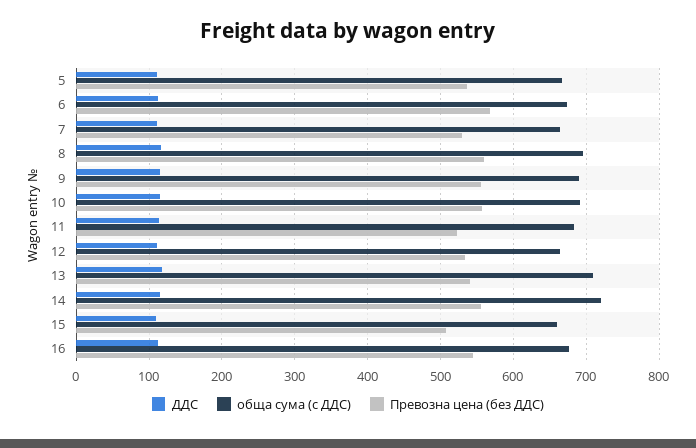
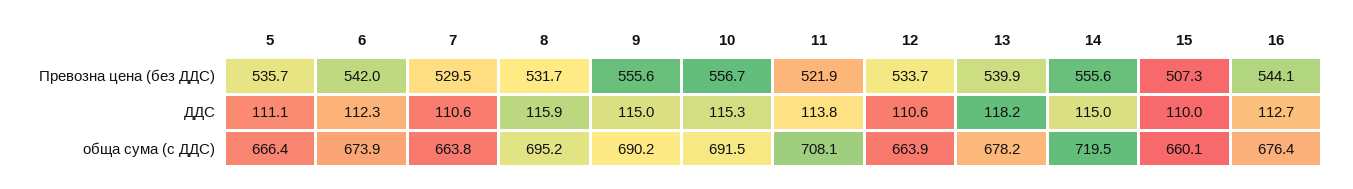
Превозна цена (без ДДС), 6: 570 -> 542
Превозна цена (без ДДС), 8: 560 -> 531.7
обща сума (с ДДС), 11: 680 -> 708.1
обща сума (с ДДС), 13: 710 -> 678.2

